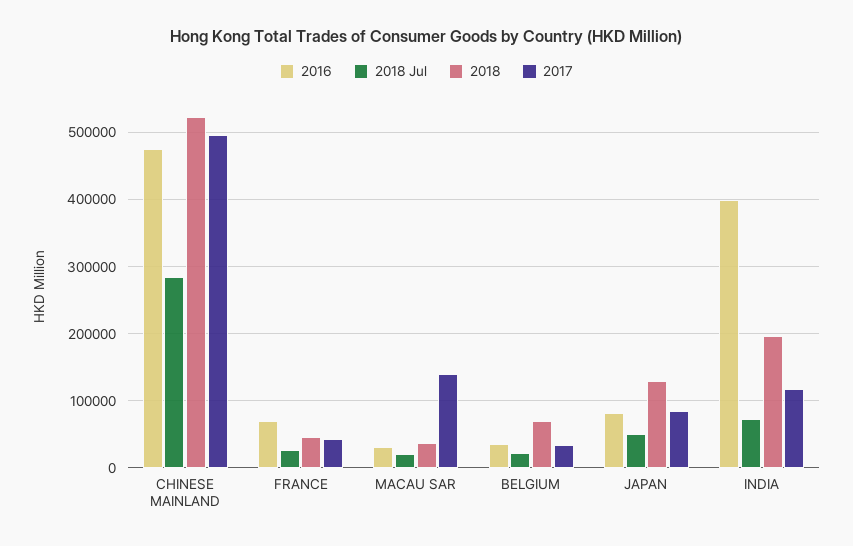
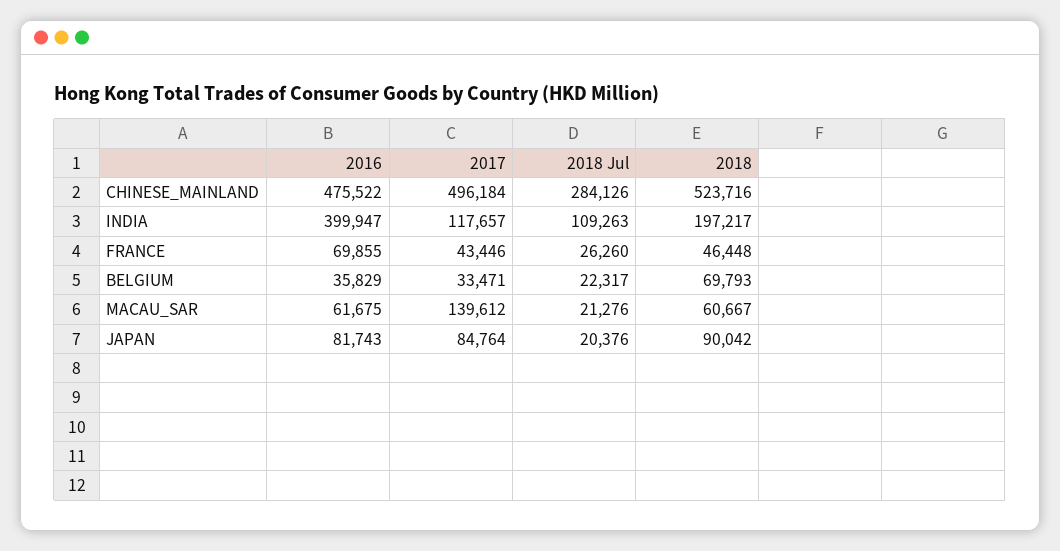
2016, MACAU SAR: 30000 -> 61675
2018, MACAU SAR: 40000 -> 60667
2018 Jul, JAPAN: 50000 -> 20376
2018, JAPAN: 130000 -> 90042
2018 Jul, INDIA: 70000 -> 109263

